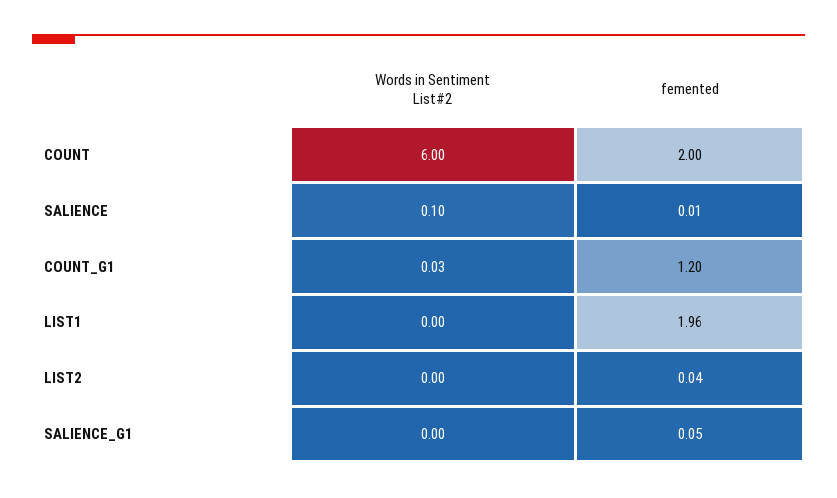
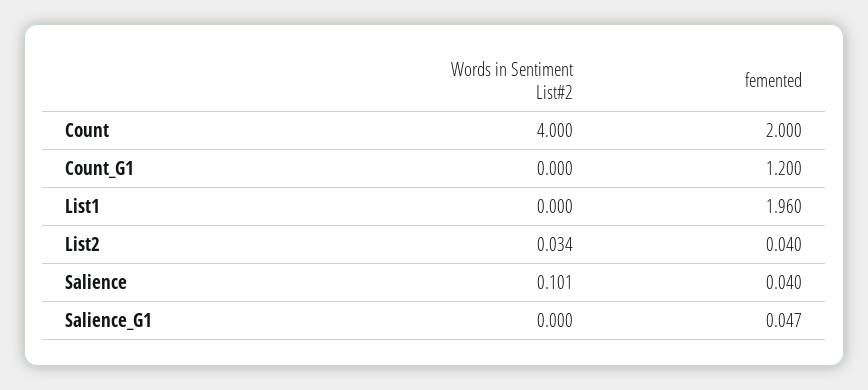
Words in Sentiment List#2, COUNT: 6 -> 4
femented, SALIENCE: 0.01 -> 0.04
Words in Sentiment List#2, COUNT_G1: 0.03 -> 0
Words in Sentiment List#2, LIST2: 0 -> 0.034

